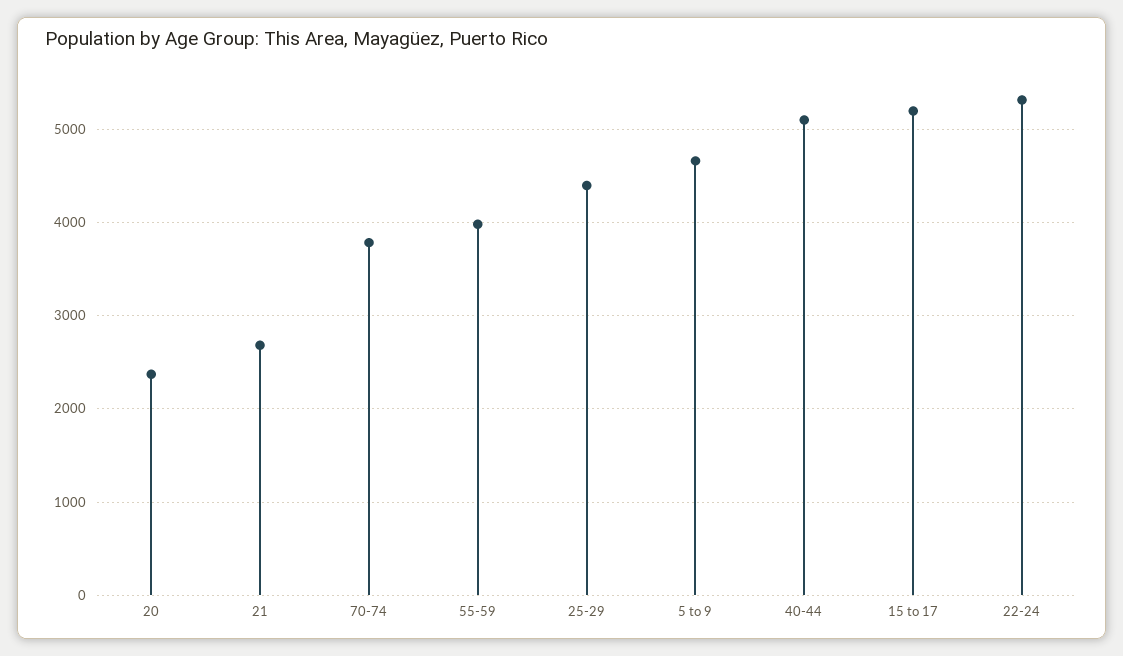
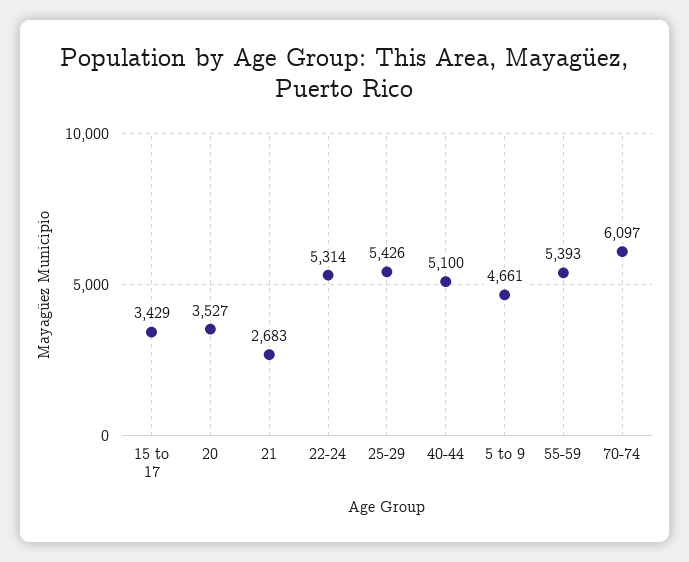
20: 2400 -> 3527
70-74: 3800 -> 6097
55-59: 4000 -> 5393
25-29: 4400 -> 5426
15 to 17: 5200 -> 3429

